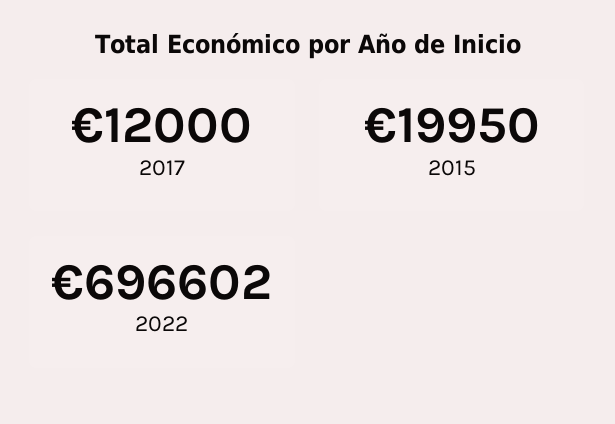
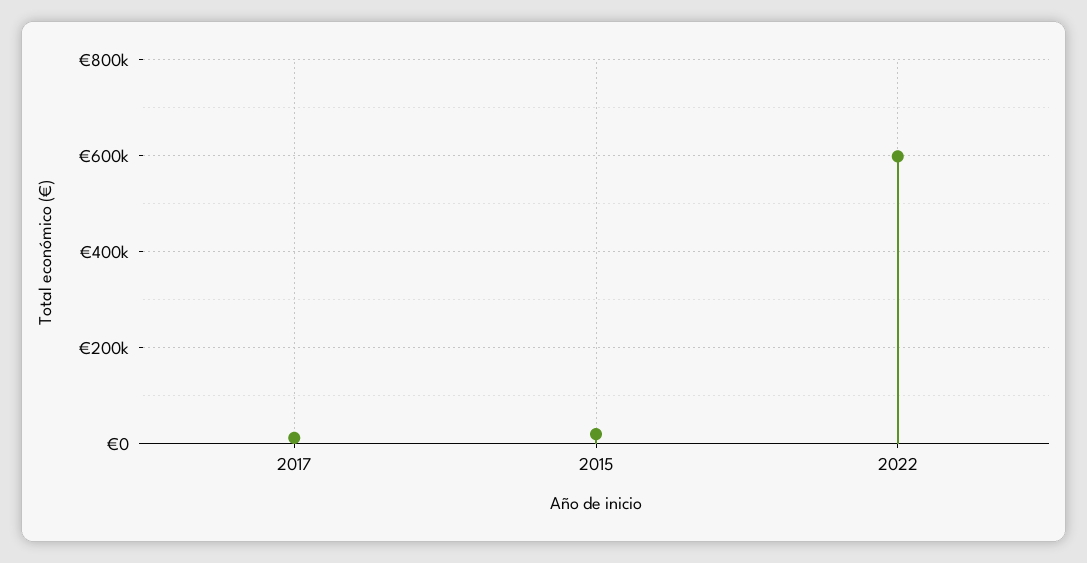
2022: 696602 -> 600000

